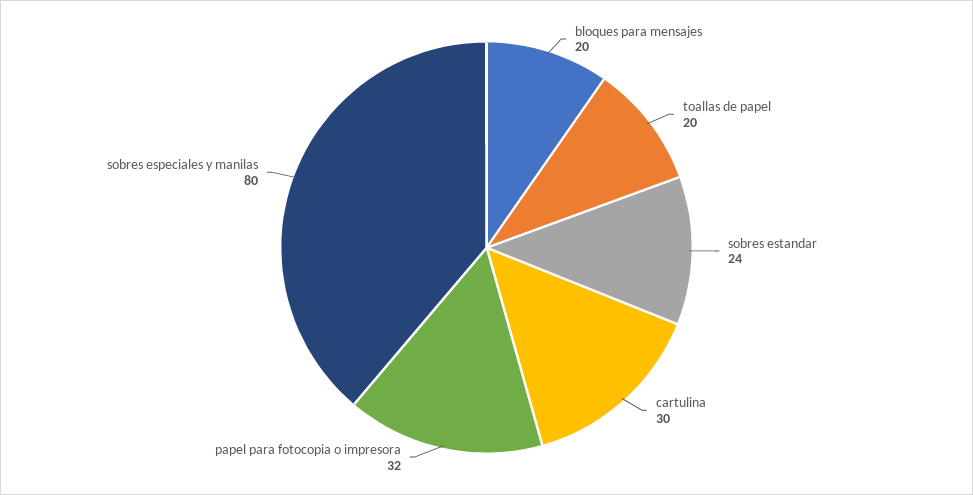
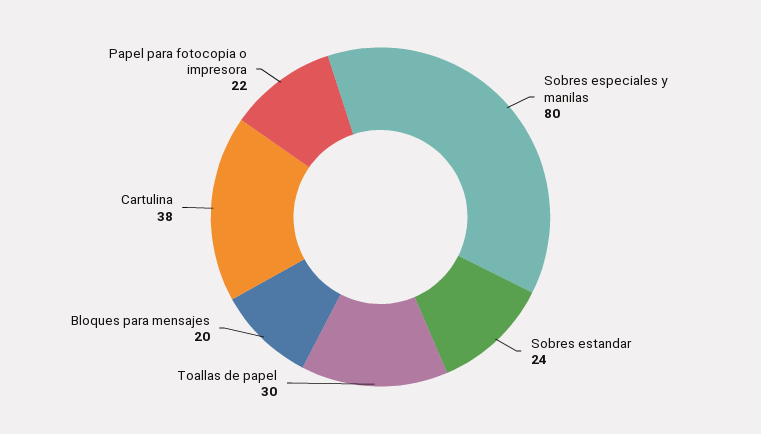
toallas de papel: 20 -> 30
cartulina: 30 -> 38
papel para fotocopia o impresora: 32 -> 22

